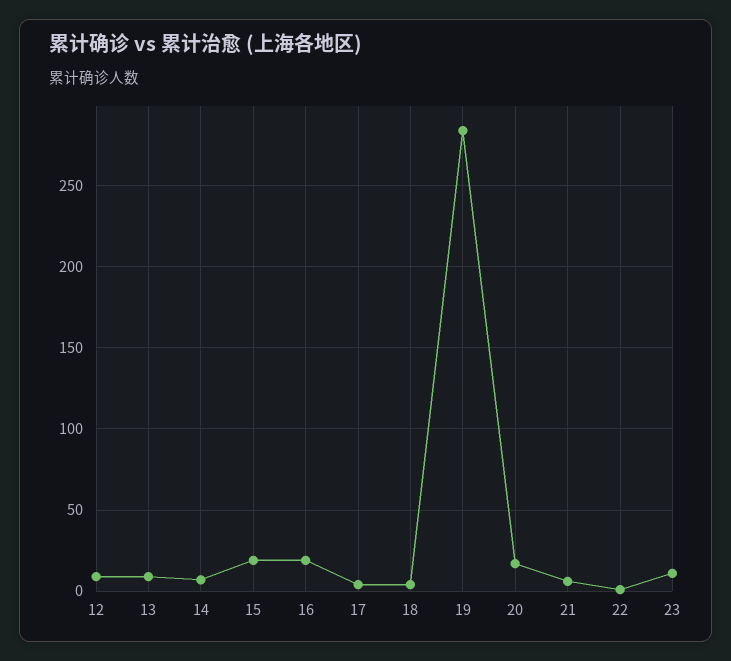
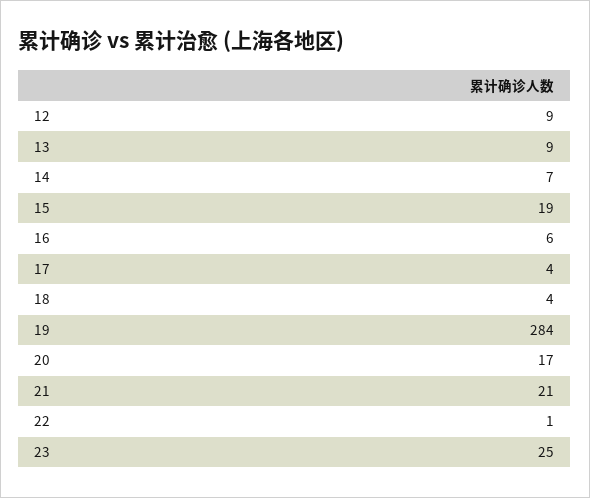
16: 20 -> 6
21: 5 -> 21
23: 10 -> 25

